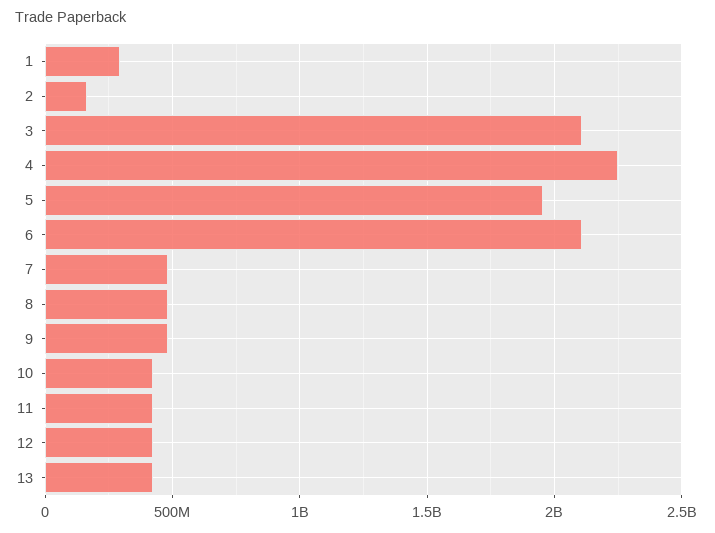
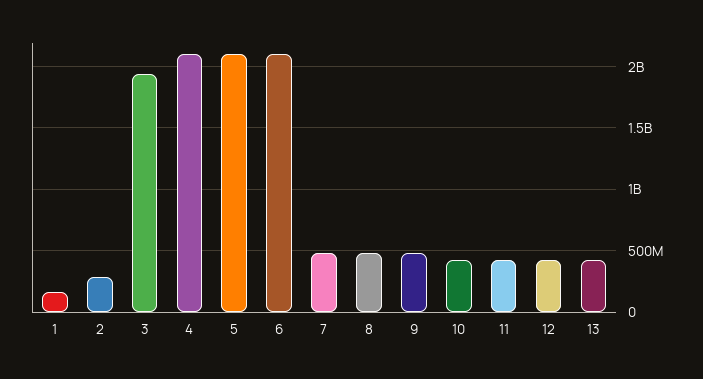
1: 300000000 -> 150000000
2: 150000000 -> 300000000
3: 2100000000 -> 1950000000
4: 2250000000 -> 2100000000
5: 1950000000 -> 2100000000

